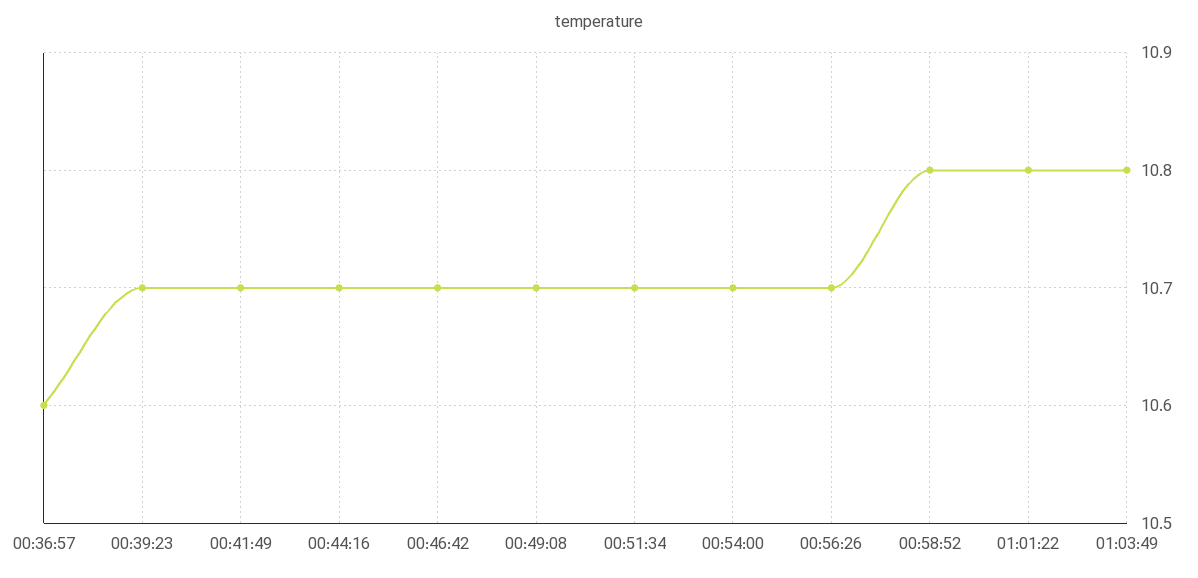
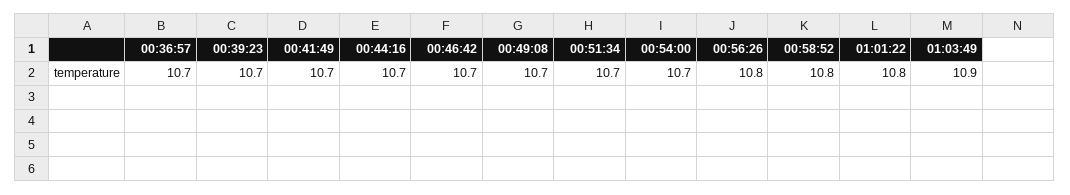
00:36:57: 10.6 -> 10.7
00:56:26: 10.7 -> 10.8
01:03:49: 10.8 -> 10.9

